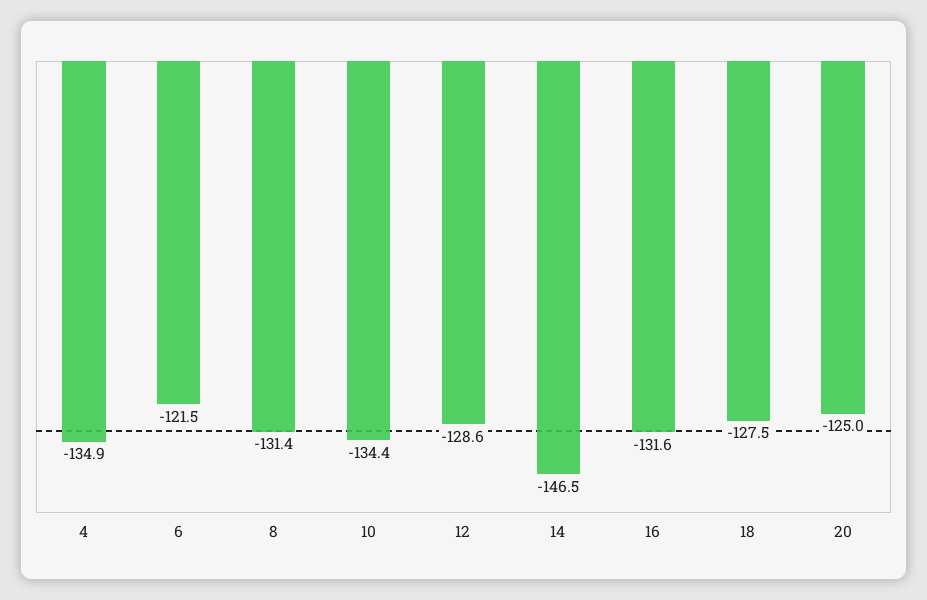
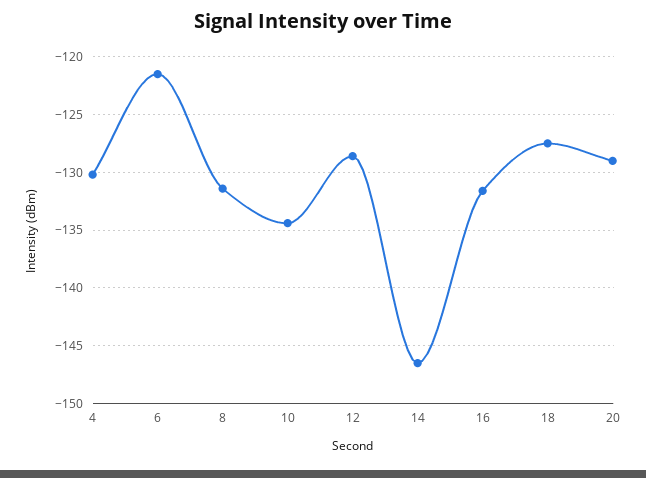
4: -134.9 -> -130
20: -125 -> -129

